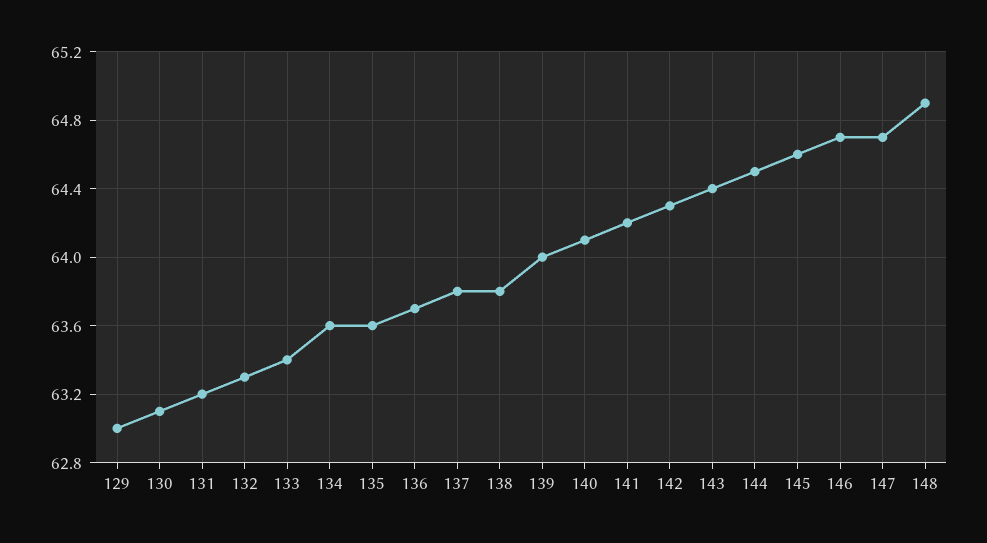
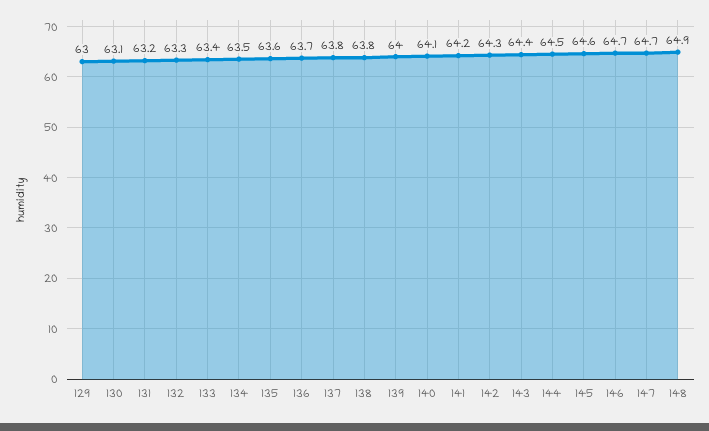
134: 63.6 -> 63.5

